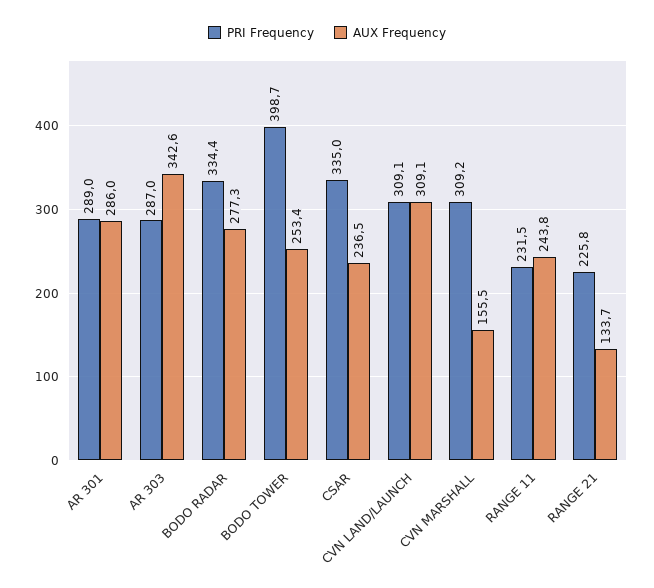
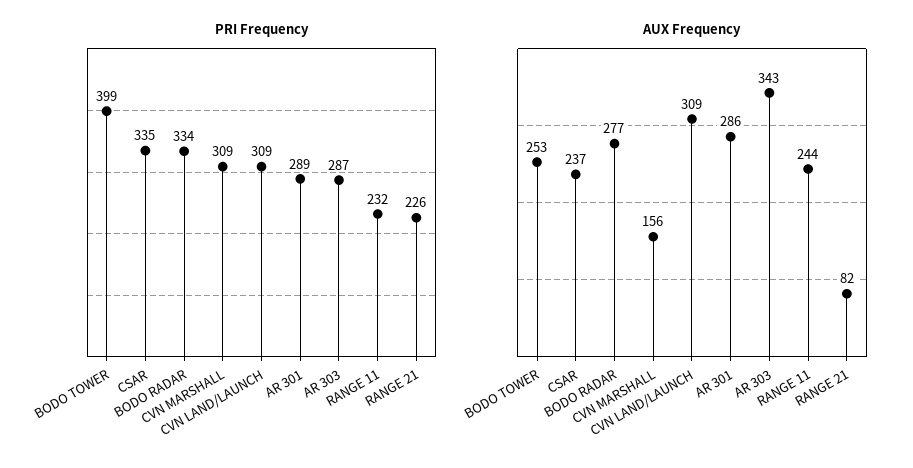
AUX Frequency, RANGE 21: 133.7 -> 82

